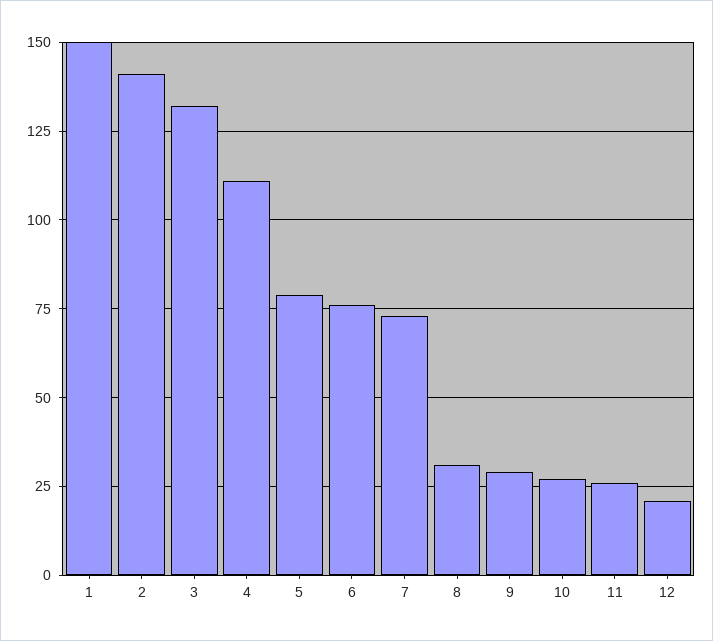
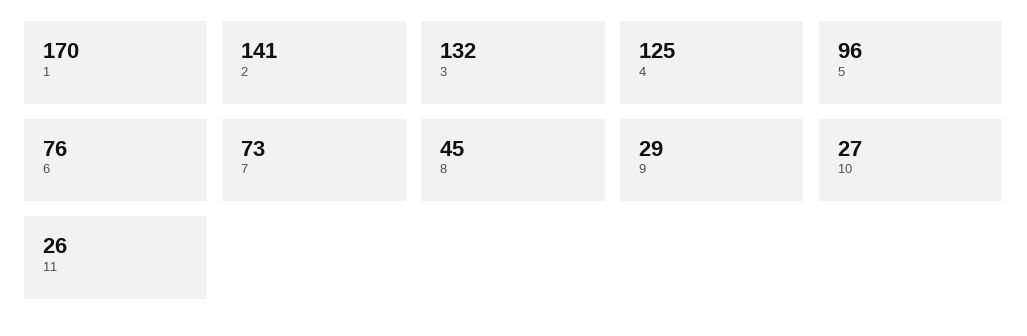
1: 150 -> 170
4: 110 -> 125
5: 80 -> 96
8: 30 -> 45
12: 20 -> none

